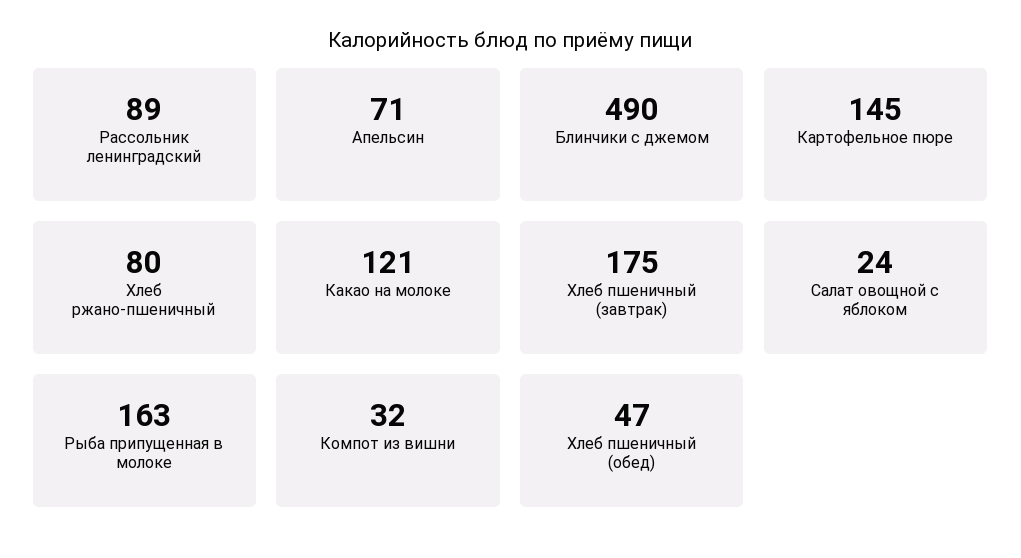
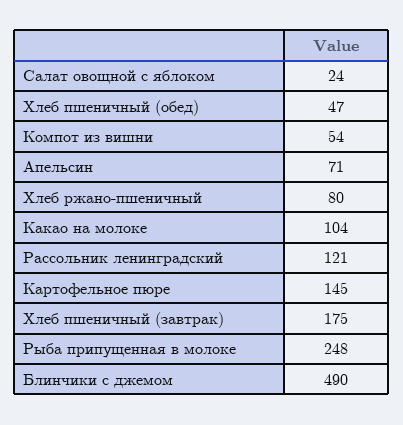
Рассольник ленинградский: 89 -> 121
Какао на молоке: 121 -> 104
Рыба припущенная в молоке: 163 -> 248
Компот из вишни: 32 -> 54

